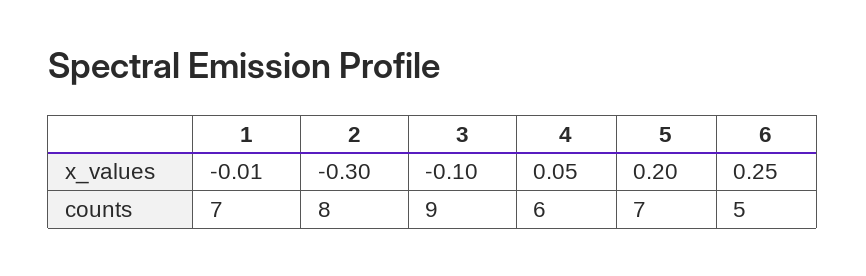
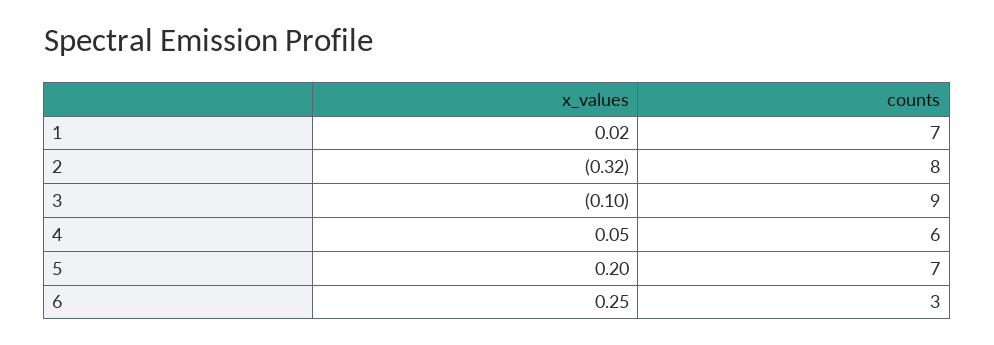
1, x_values: -0.01 -> 0.02
2, x_values: -0.3 -> -0.32
6, counts: 5 -> 3

